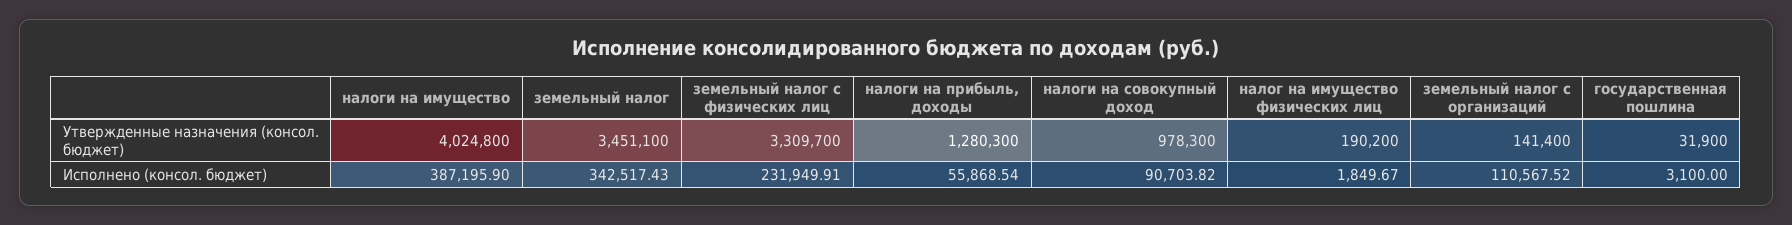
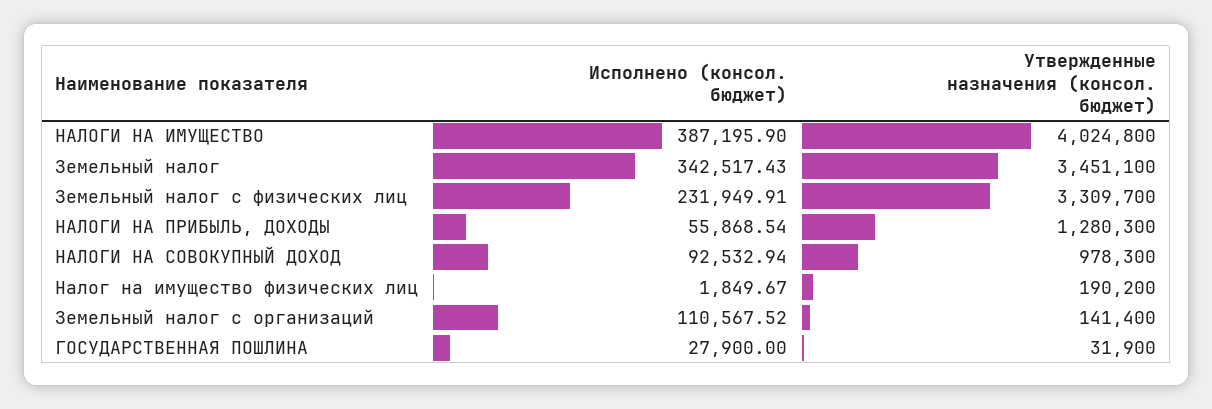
налоги на совокупный доход, Исполнено (консол. бюджет): 90703.82 -> 92532.94
государственная пошлина, Исполнено (консол. бюджет): 3100 -> 27900

